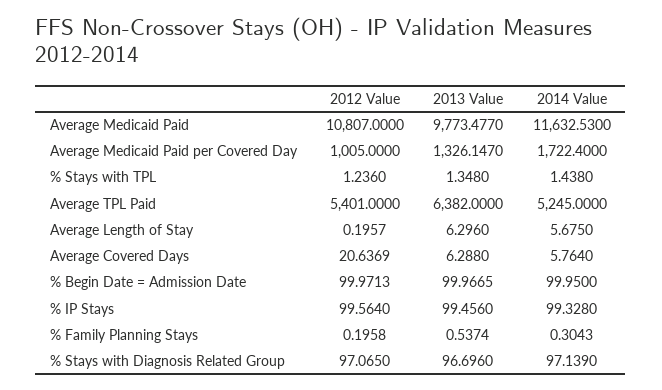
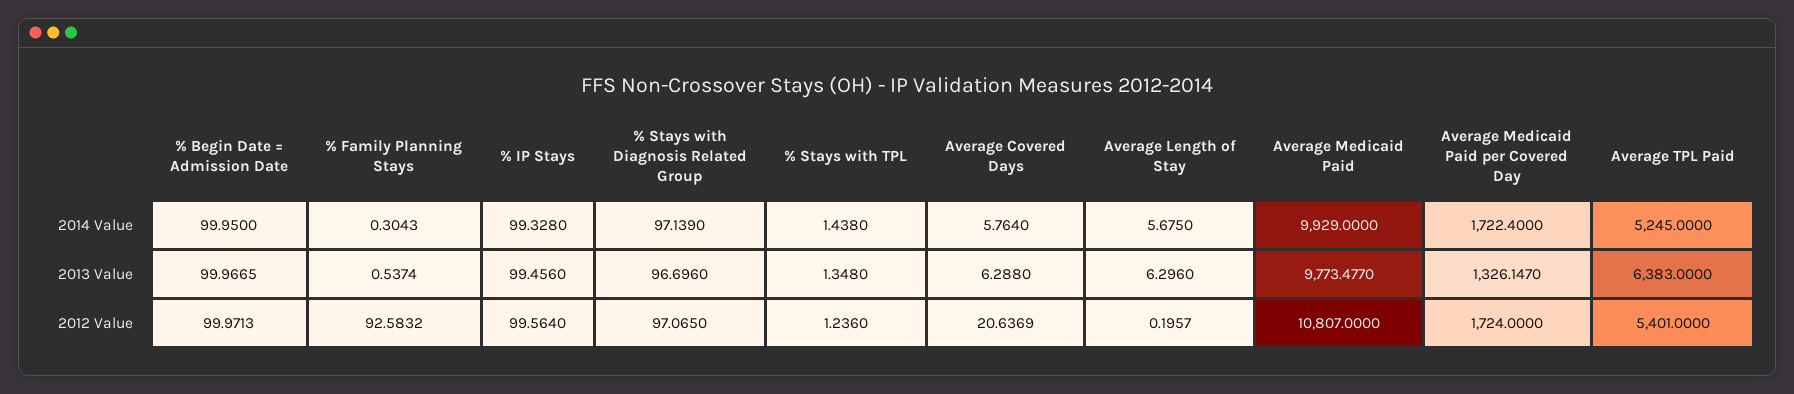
2014 Value, Average Medicaid Paid: 11632.53 -> 9929
2012 Value, Average Medicaid Paid per Covered Day: 1005 -> 1724
2013 Value, Average TPL Paid: 6382 -> 6383
2012 Value, % Family Planning Stays: 0.1958 -> 92.5832

